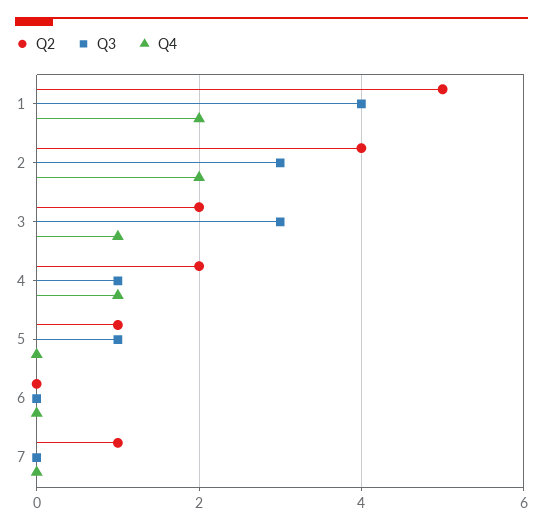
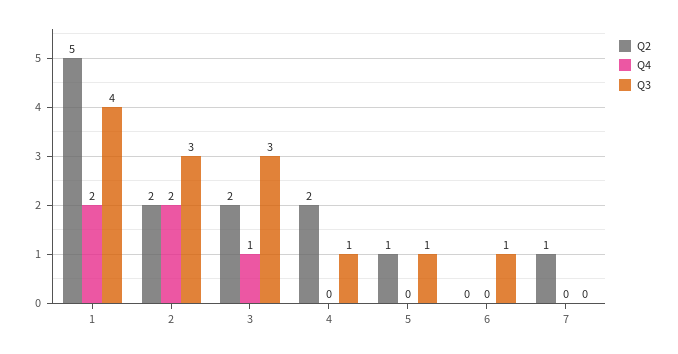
Q2, 2: 4 -> 2
Q4, 4: 1 -> 0
Q3, 6: 0 -> 1

